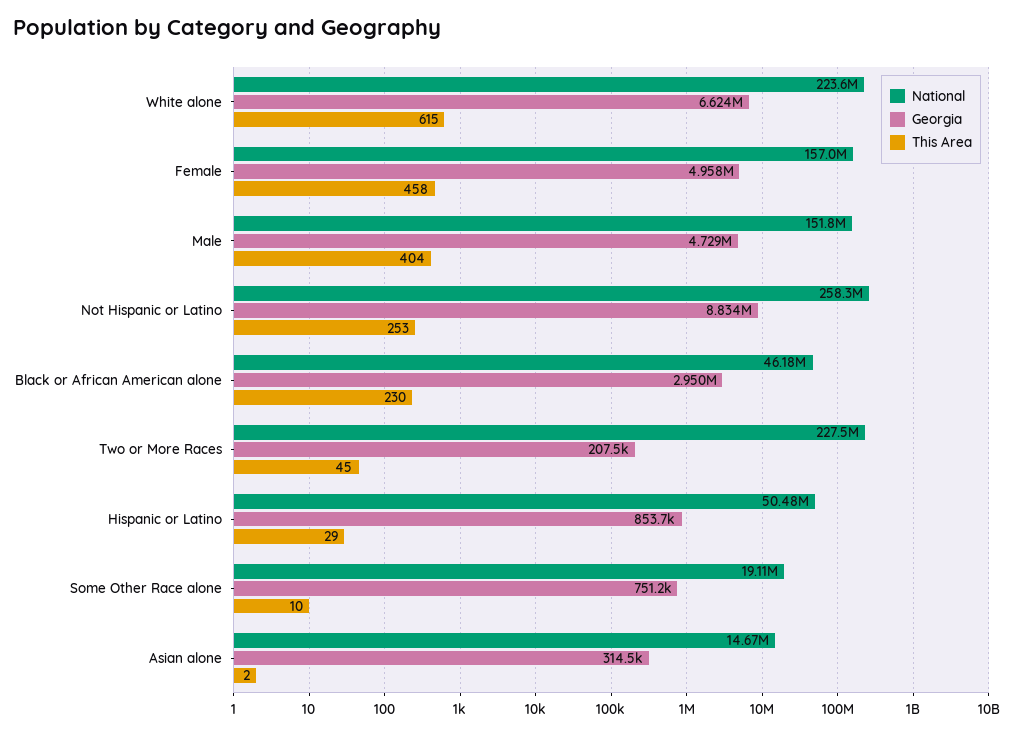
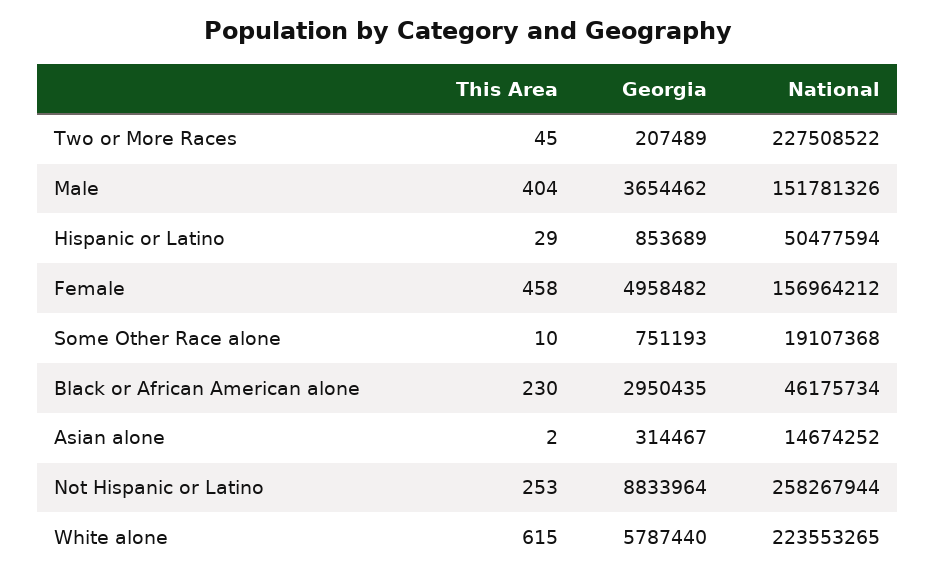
Georgia, White alone: 6624000 -> 5787440
Georgia, Male: 4729000 -> 3654462

